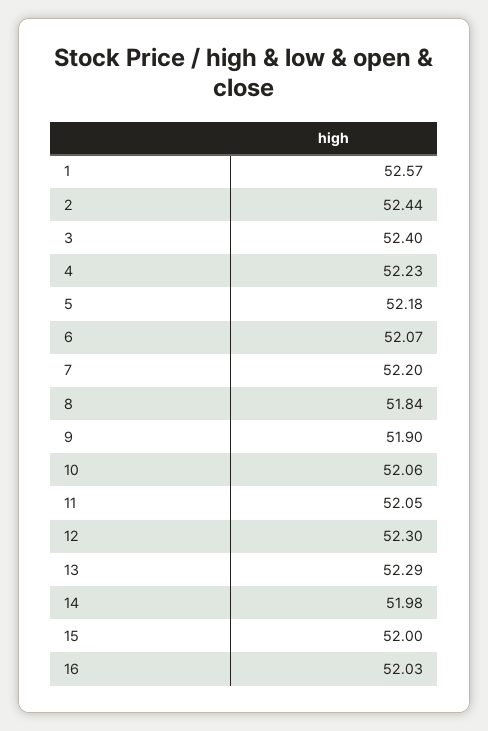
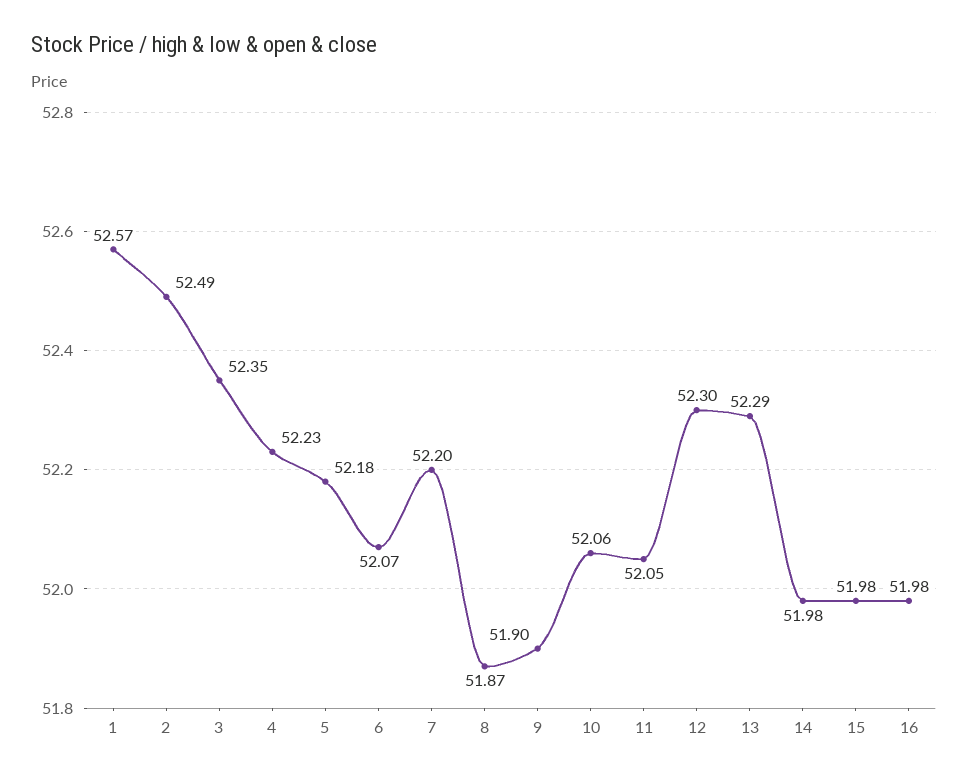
2: 52.44 -> 52.49
3: 52.4 -> 52.35
8: 51.84 -> 51.87
15: 52 -> 51.98
16: 52.03 -> 51.98

